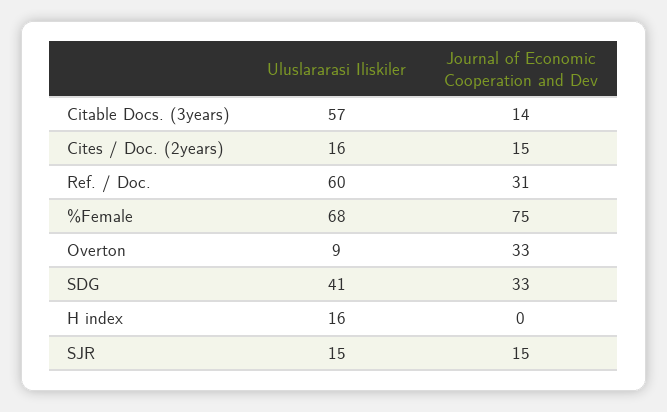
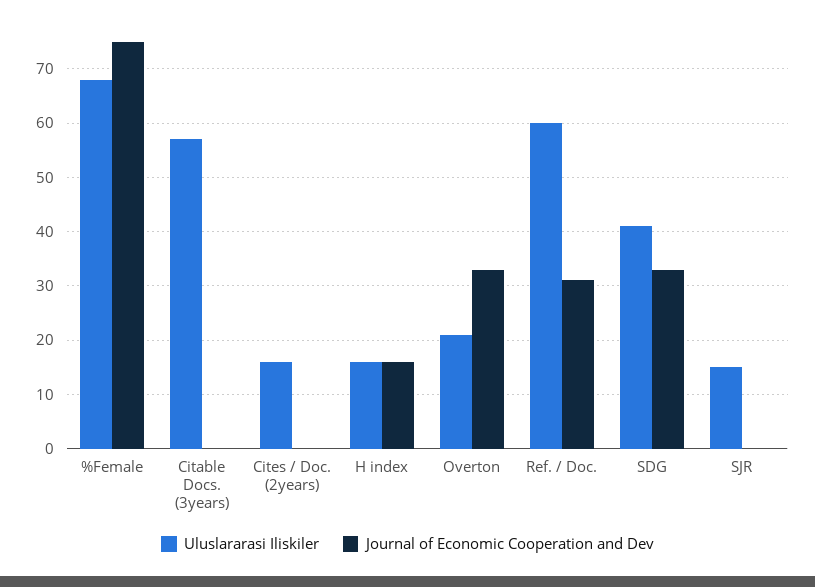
Journal of Economic Cooperation and Dev, Citable Docs. (3years): 14 -> 0
Journal of Economic Cooperation and Dev, Cites / Doc. (2years): 15 -> 0
Uluslararasi Iliskiler, Overton: 9 -> 20
Journal of Economic Cooperation and Dev, H index: 0 -> 15
Journal of Economic Cooperation and Dev, SJR: 15 -> 0

